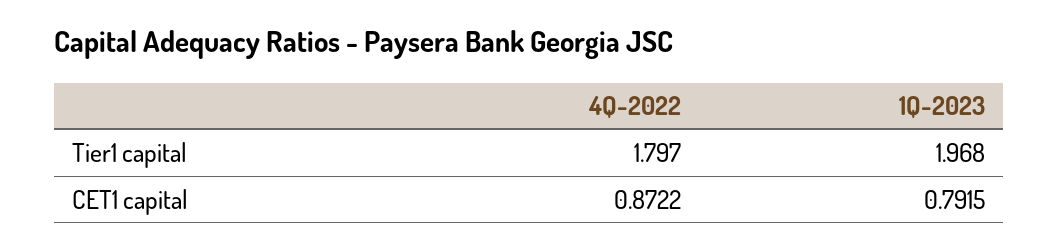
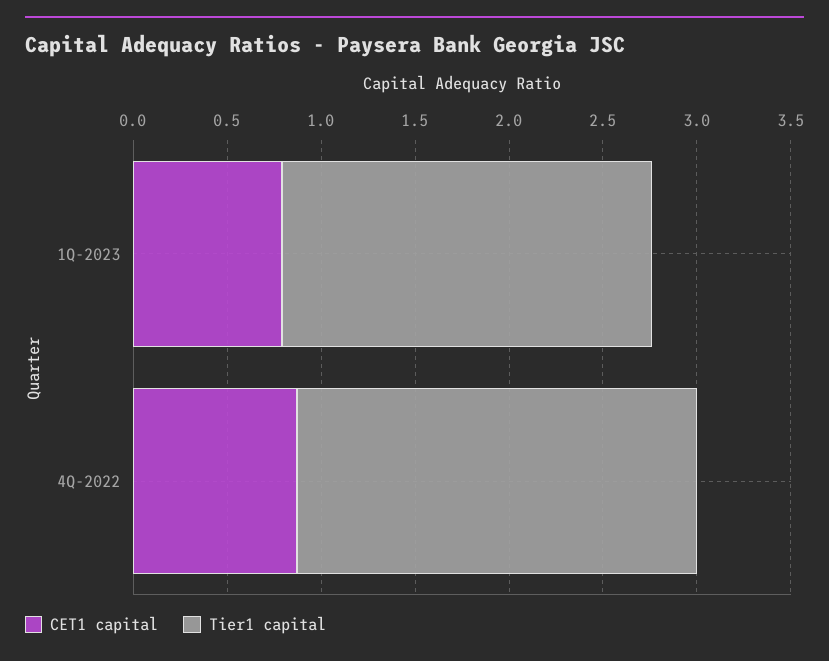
Tier1 capital, 4Q-2022: 1.797 -> 2.1

